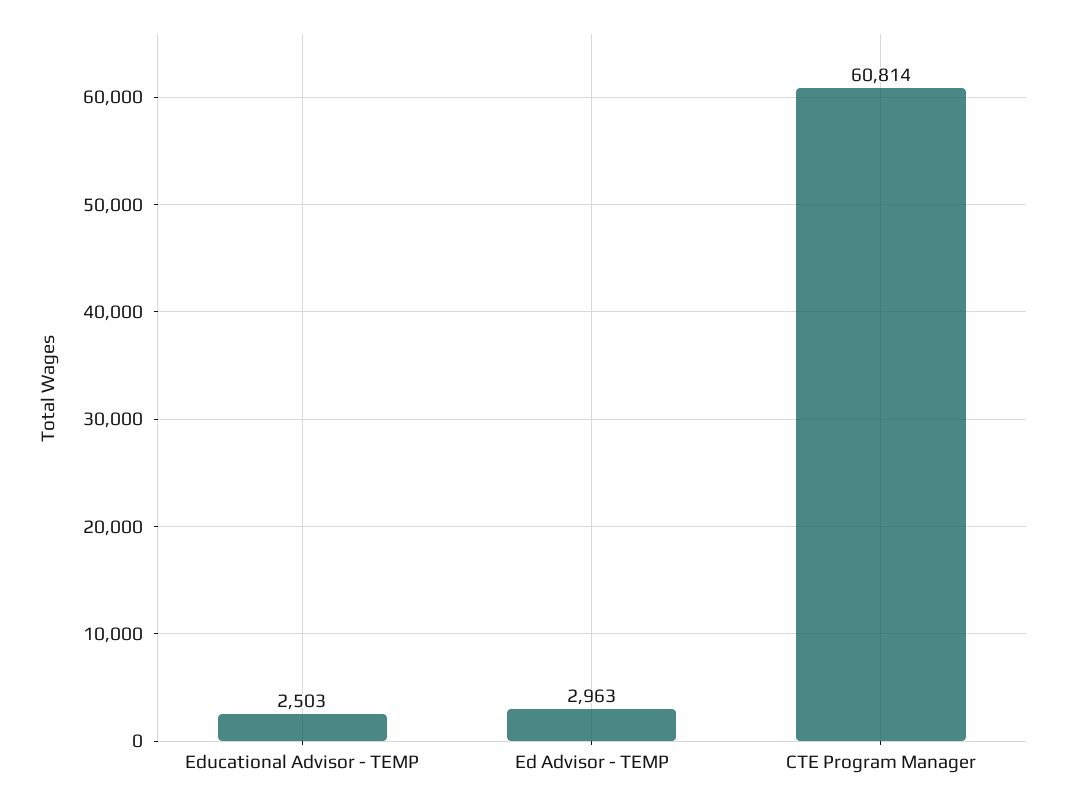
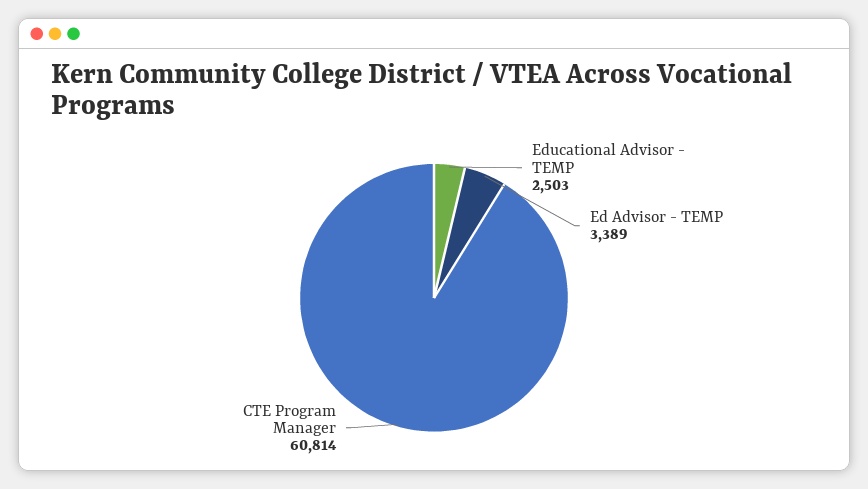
Ed Advisor - TEMP: 2963 -> 3389

